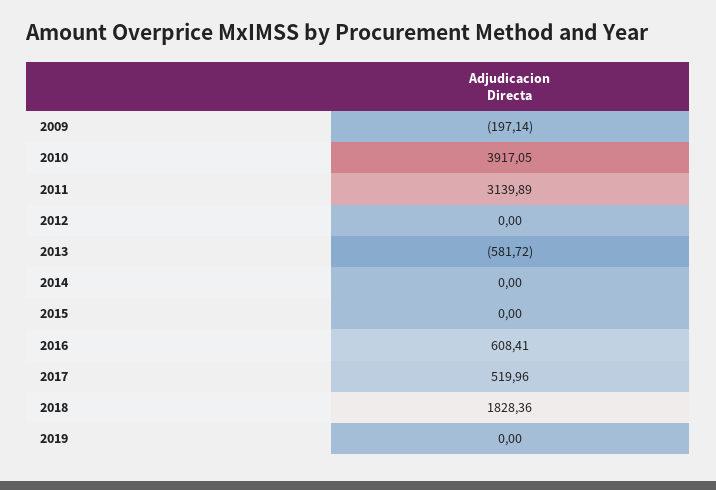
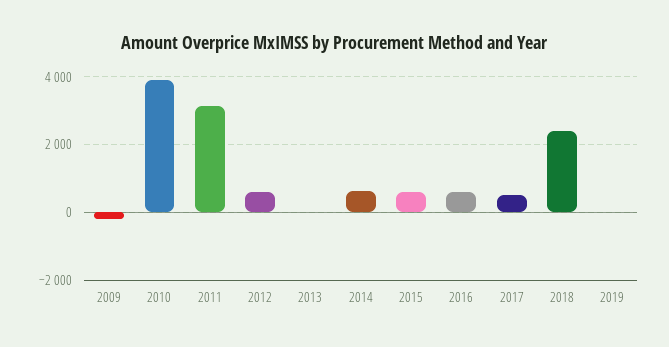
2012: 0 -> 600
2013: -581.72 -> 0
2014: 0 -> 600
2015: 0 -> 600
2018: 1828.36 -> 2400

